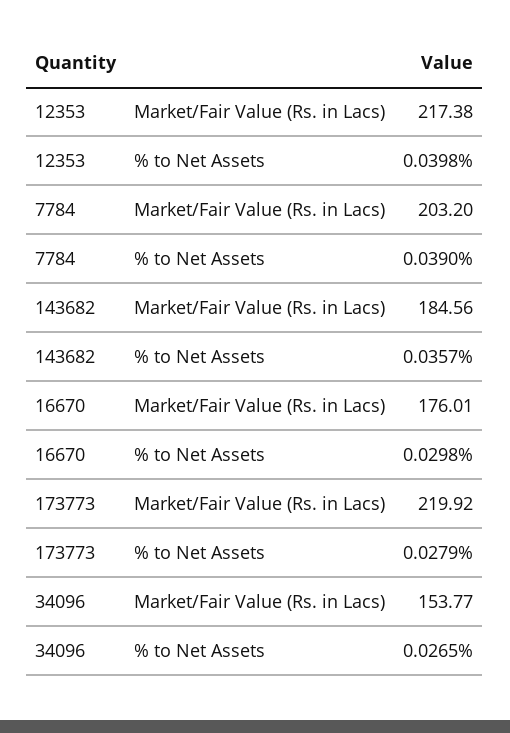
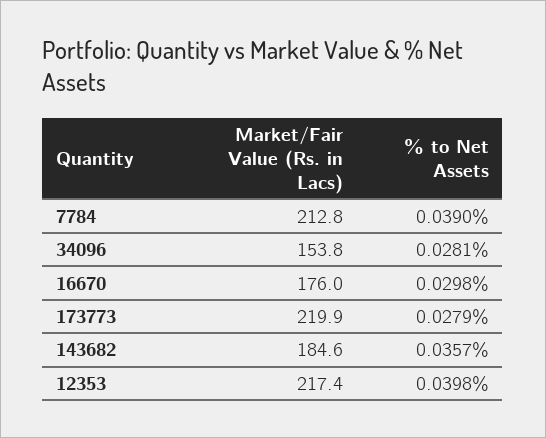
7784, Market/Fair Value (Rs. in Lacs): 203.2 -> 212.8
34096, % to Net Assets: 0.0265 -> 0.0281

